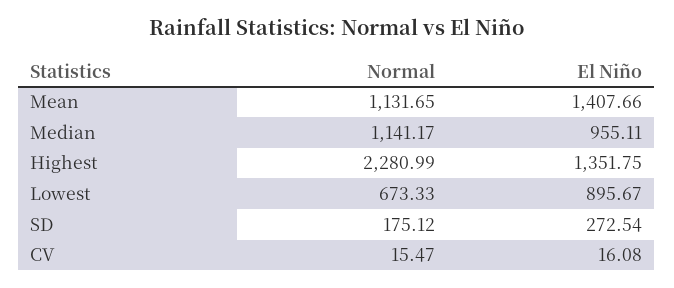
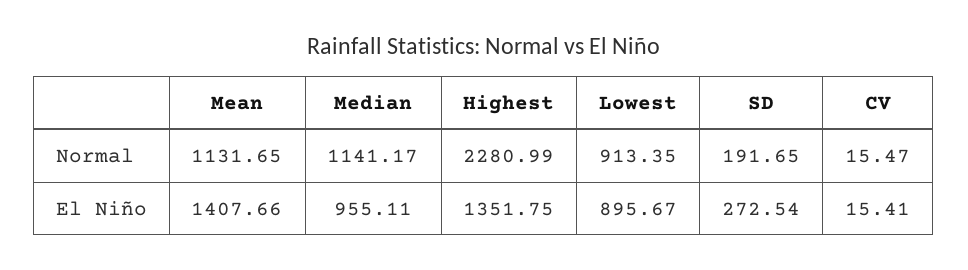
Normal, Lowest: 673.33 -> 913.35
Normal, SD: 175.12 -> 191.65
El Niño, CV: 16.08 -> 15.41

